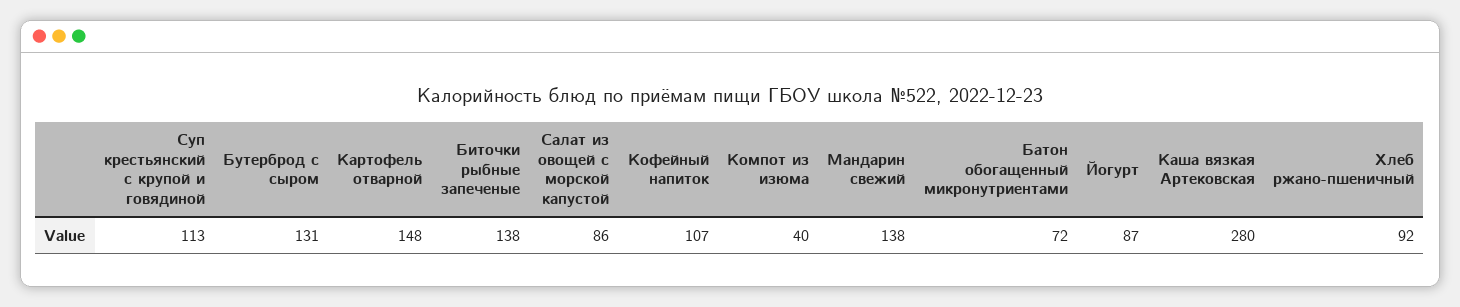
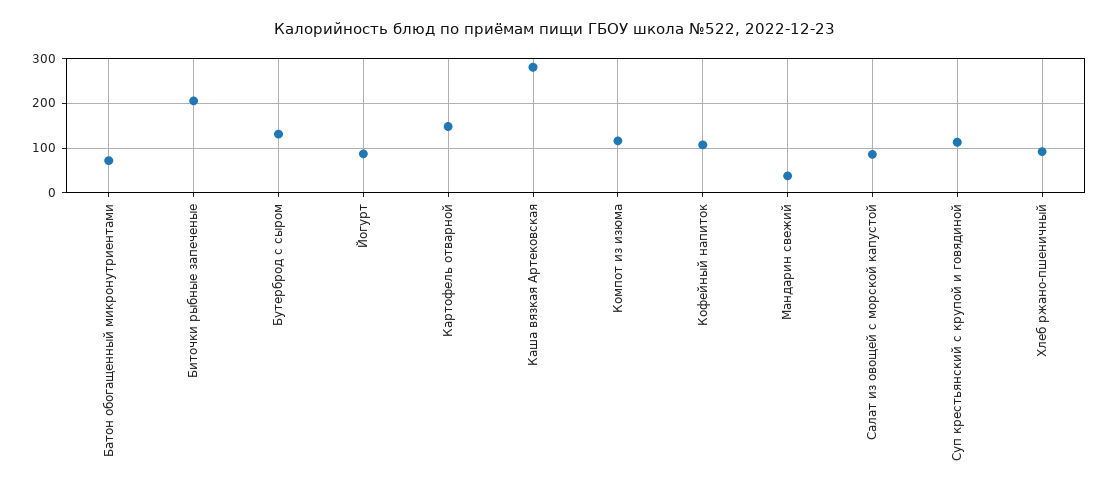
Биточки рыбные запеченые: 138 -> 200
Компот из изюма: 40 -> 120
Мандарин свежий: 138 -> 40

